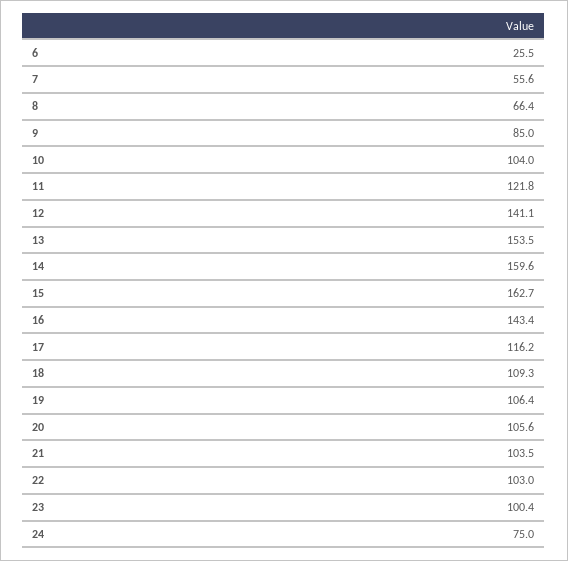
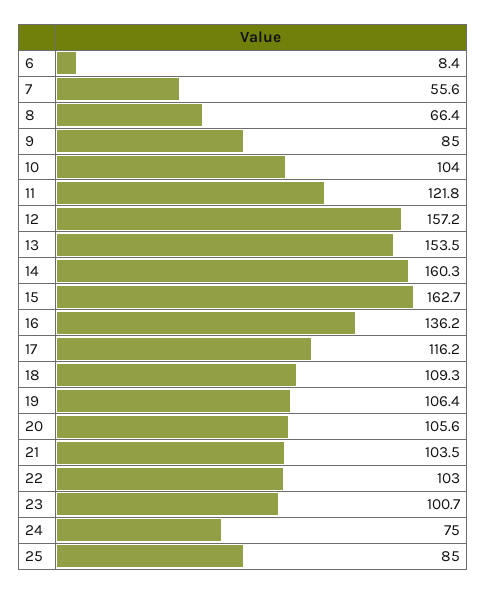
6: 25.5 -> 8.4
12: 141.1 -> 157.2
14: 159.6 -> 160.3
16: 143.4 -> 136.2
23: 100.4 -> 100.7
25: none -> 85

